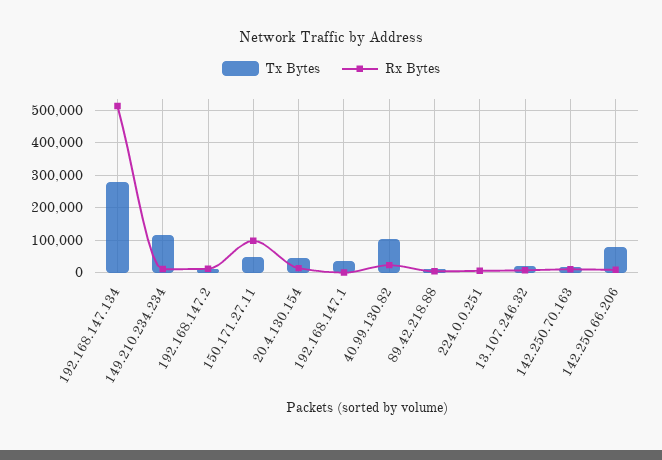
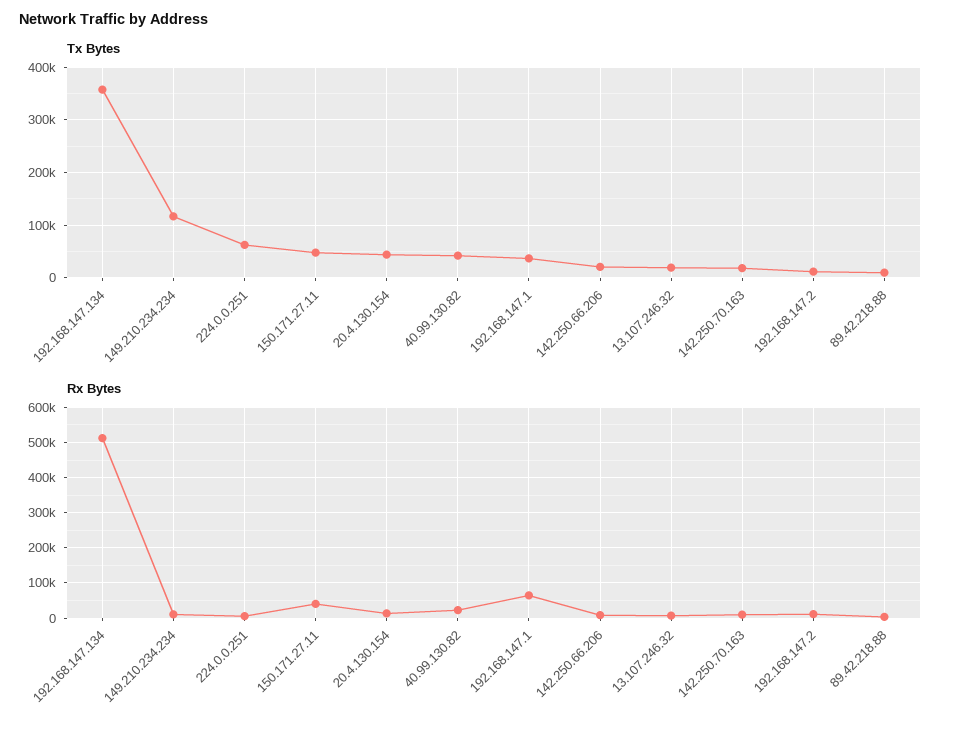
Tx Bytes, 192.168.147.134: 280000 -> 360000
Rx Bytes, 150.171.27.11: 100000 -> 40000
Rx Bytes, 192.168.147.1: 0 -> 60000
Tx Bytes, 40.99.130.82: 100000 -> 40000
Tx Bytes, 224.0.0.251: 0 -> 60000
Tx Bytes, 142.250.66.206: 80000 -> 20000

